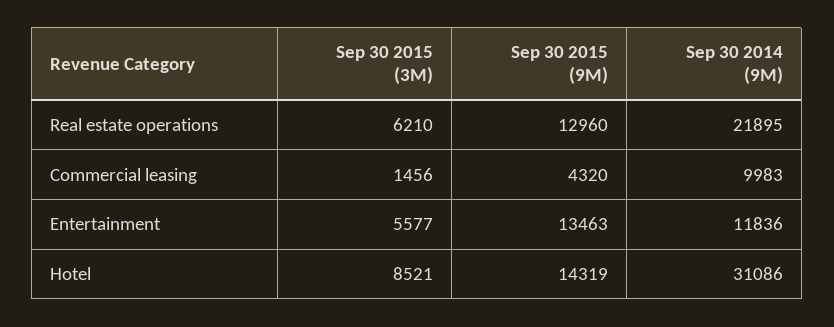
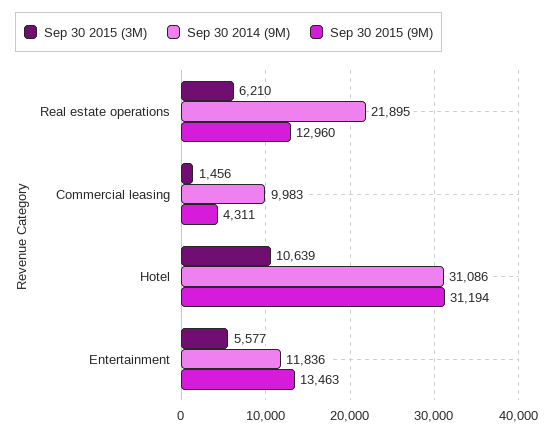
Sep 30 2015 (9M), Commercial leasing: 4320 -> 4311
Sep 30 2015 (3M), Hotel: 8521 -> 10639
Sep 30 2015 (9M), Hotel: 14319 -> 31194

